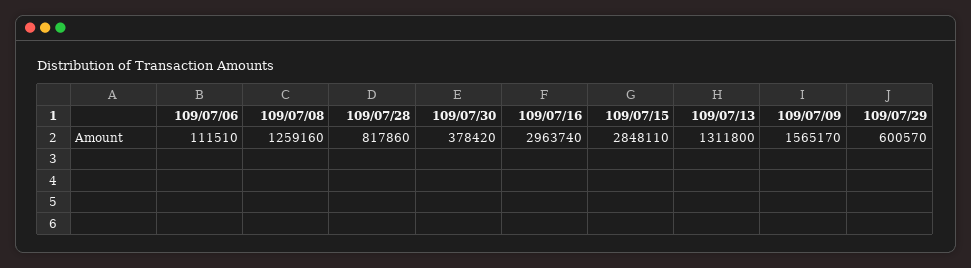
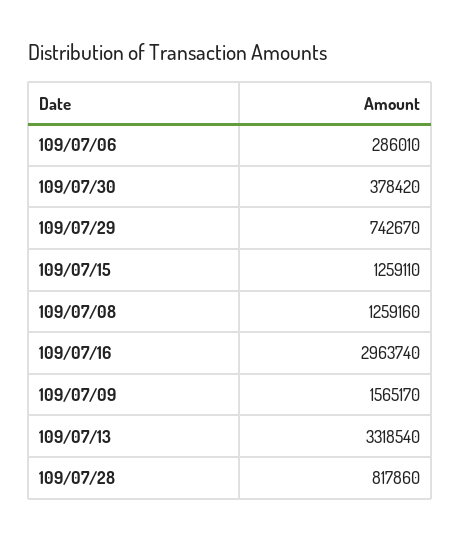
109/07/06: 111510 -> 286010
109/07/15: 2848110 -> 1259110
109/07/13: 1311800 -> 3318540
109/07/29: 600570 -> 742670

